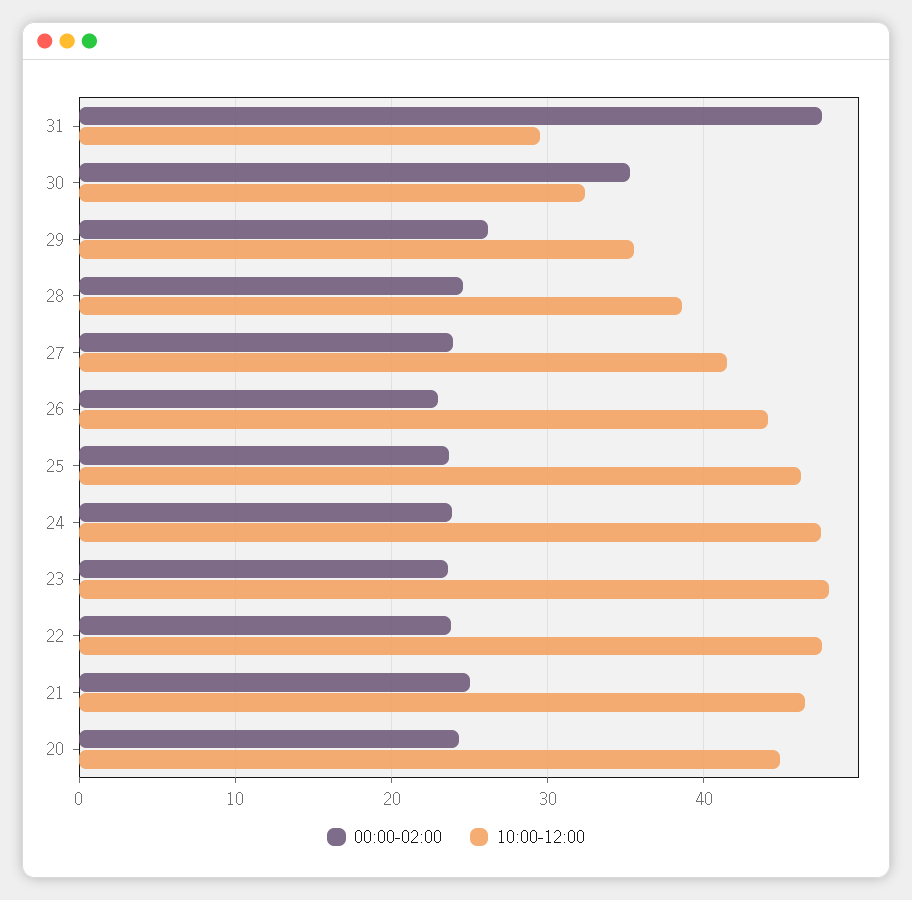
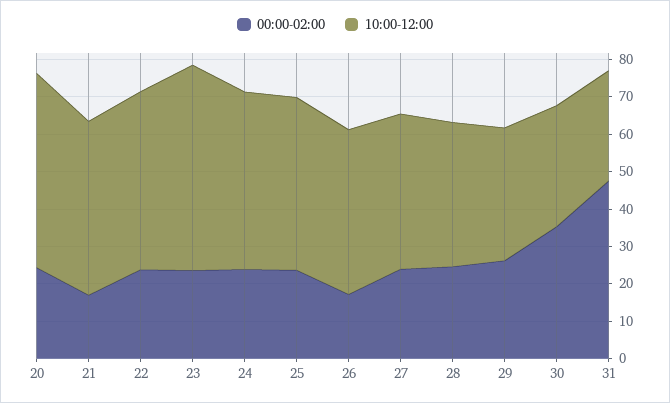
00:00-02:00, 26: 23 -> 17.5
10:00-12:00, 23: 48 -> 55
00:00-02:00, 21: 25 -> 17.5
10:00-12:00, 20: 45 -> 52.5

